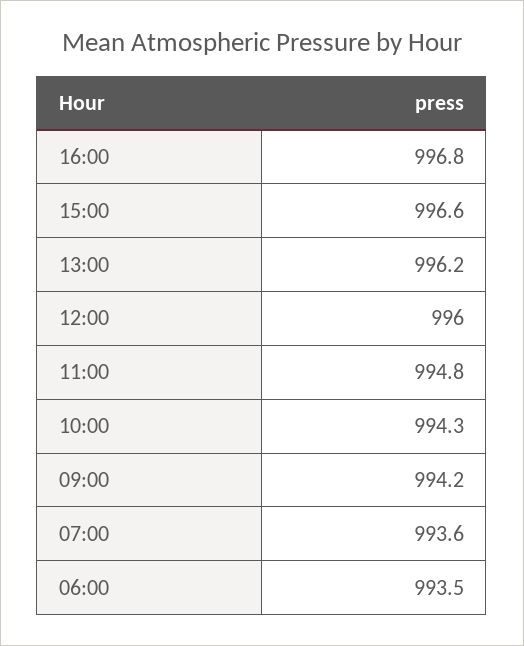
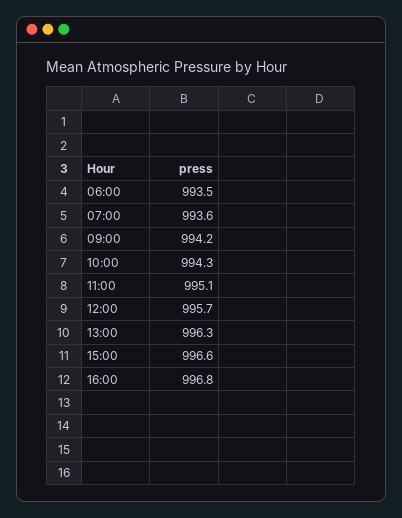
13:00: 996.2 -> 996.3
12:00: 996 -> 995.7
11:00: 994.8 -> 995.1

